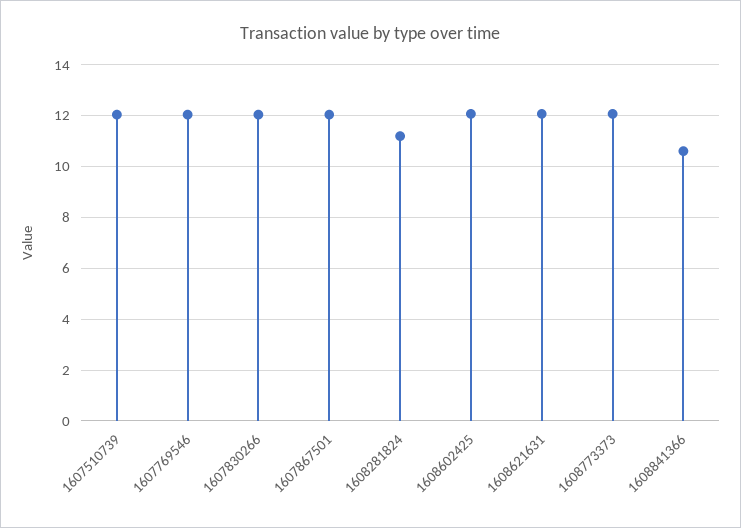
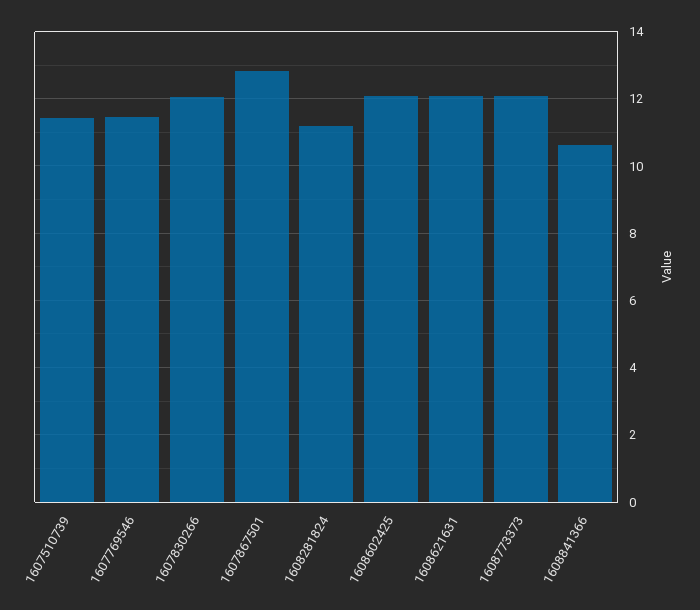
1607510739: 12 -> 11.4
1607769546: 12 -> 11.4
1607867501: 12 -> 12.8

